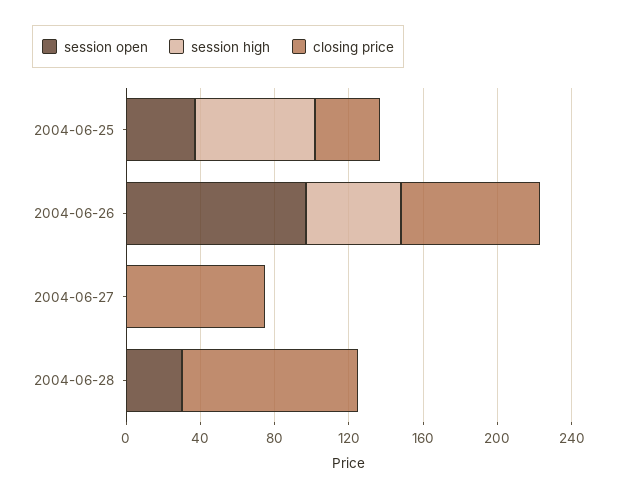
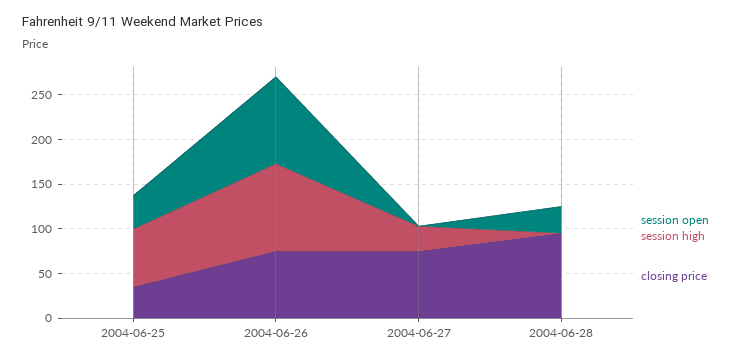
session high, 2004-06-26: 50 -> 100
session high, 2004-06-27: 0 -> 30

